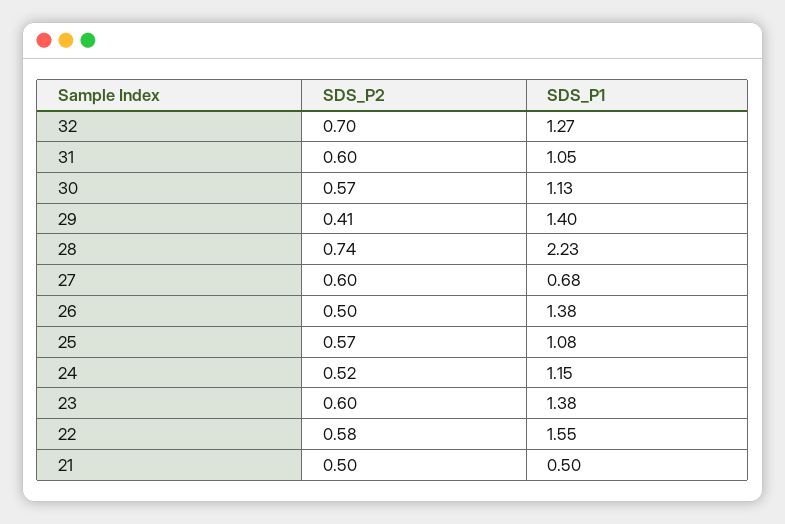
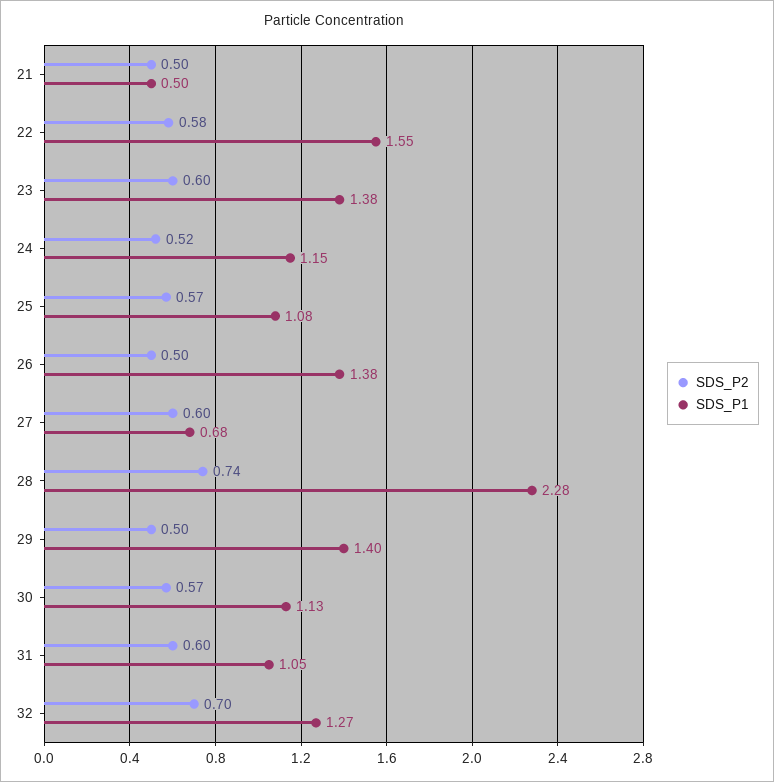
SDS_P2, 29: 0.41 -> 0.5
SDS_P1, 28: 2.23 -> 2.28

